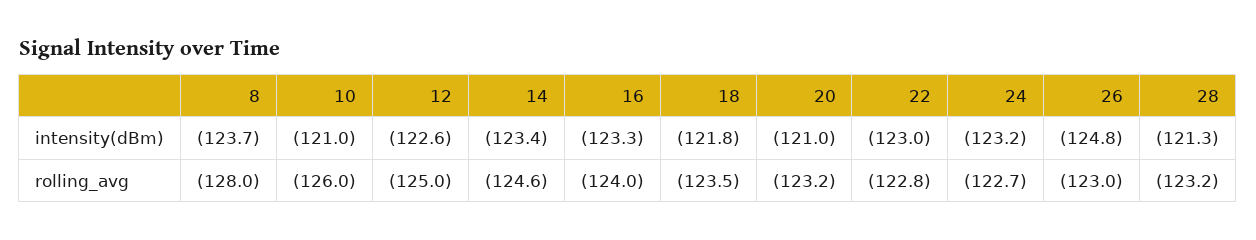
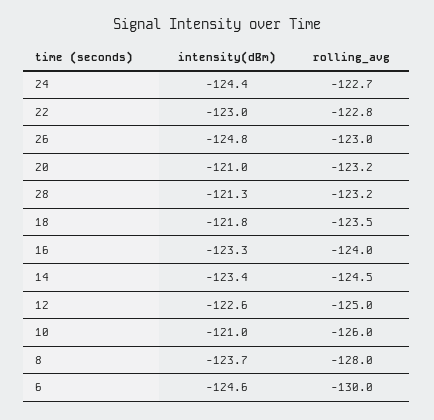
24, intensity(dBm): -123.2 -> -124.4
14, rolling_avg: -124.6 -> -124.5
6, intensity(dBm): none -> -124.6
6, rolling_avg: none -> -130

